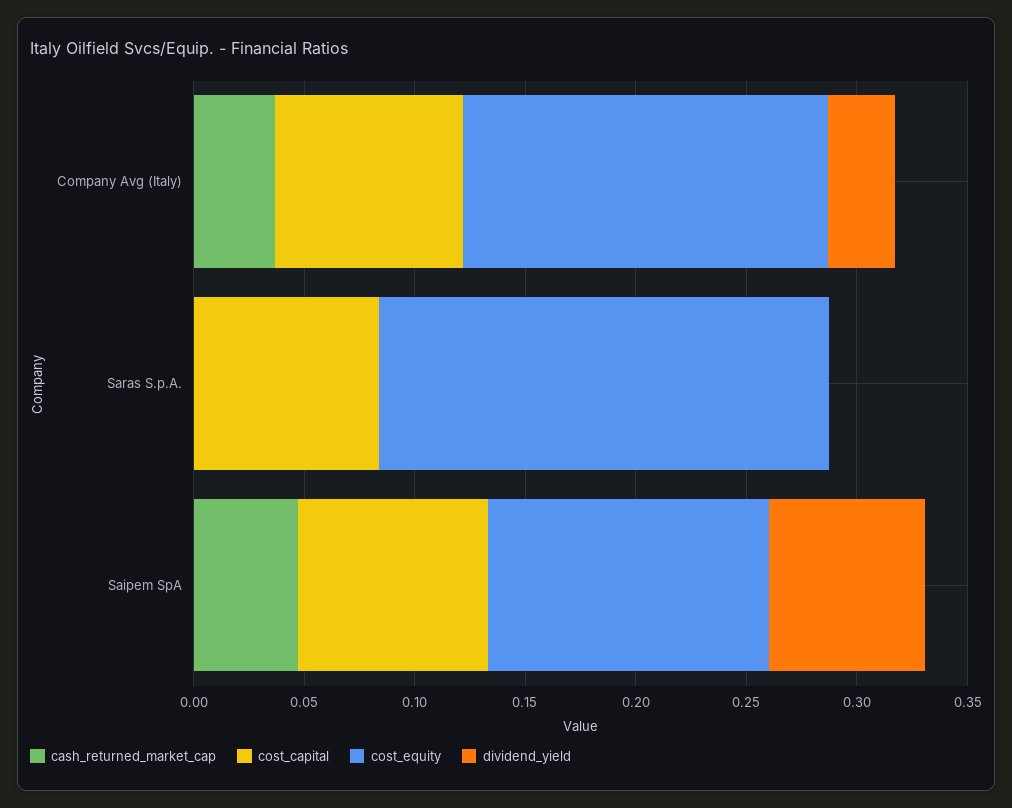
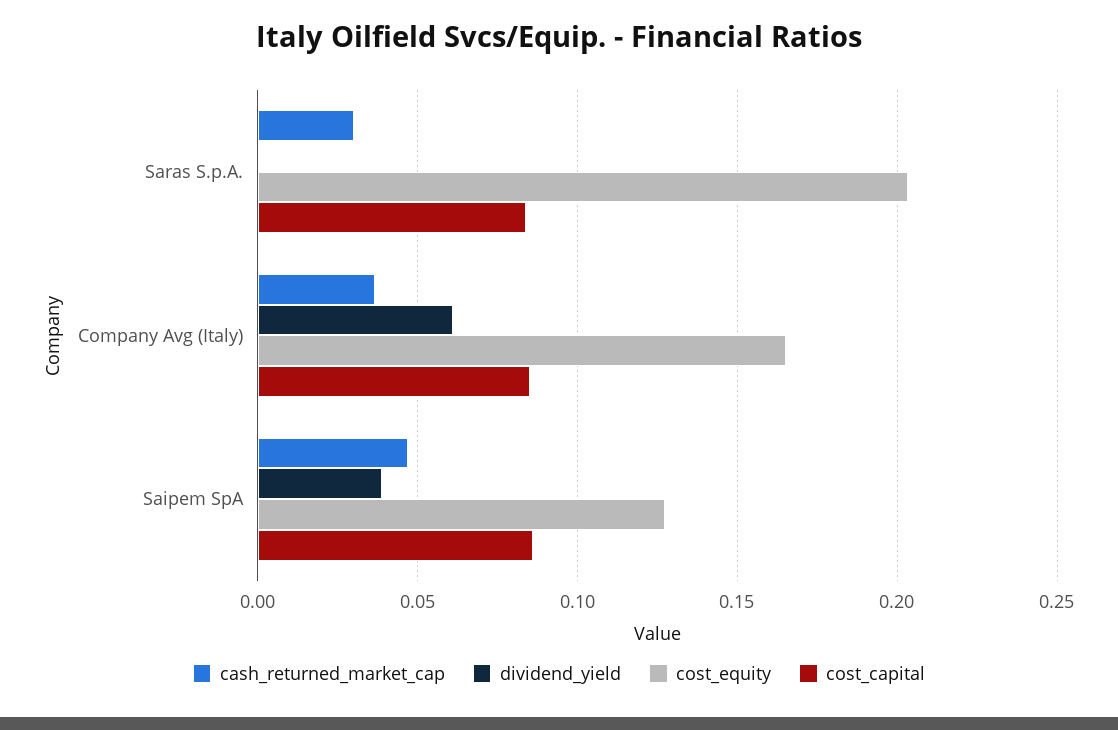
dividend_yield, Company Avg (Italy): 0.03 -> 0.06
cash_returned_market_cap, Saras S.p.A.: 0 -> 0.03
dividend_yield, Saipem SpA: 0.07 -> 0.04

